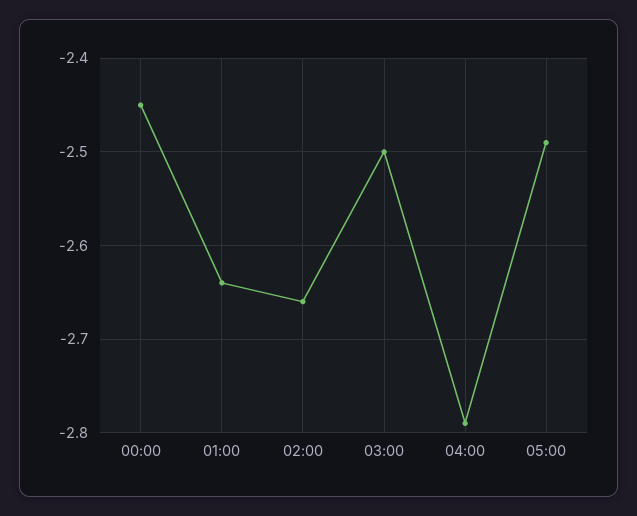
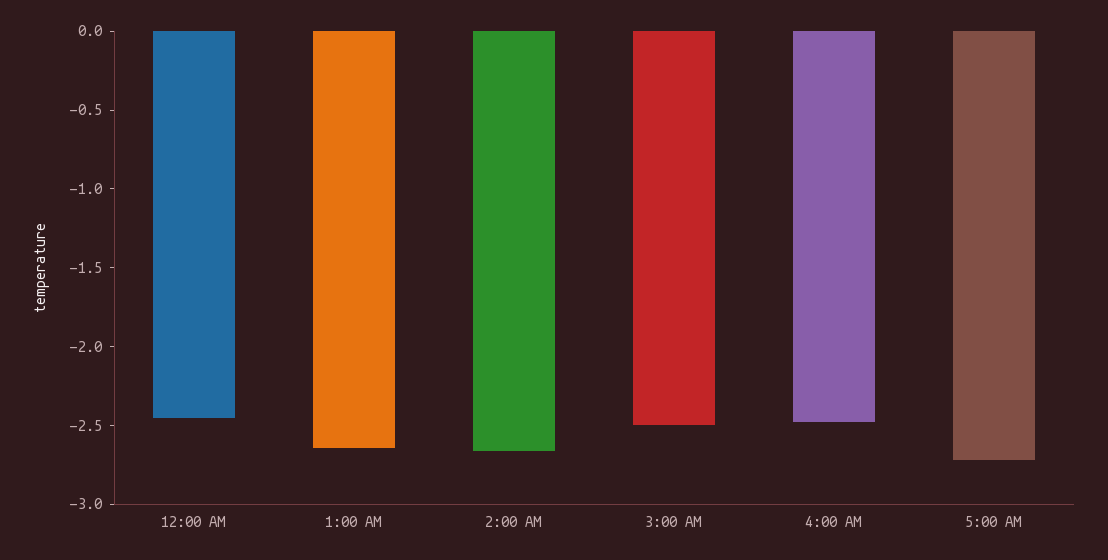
04:00: -2.79 -> -2.5
05:00: -2.49 -> -2.7

